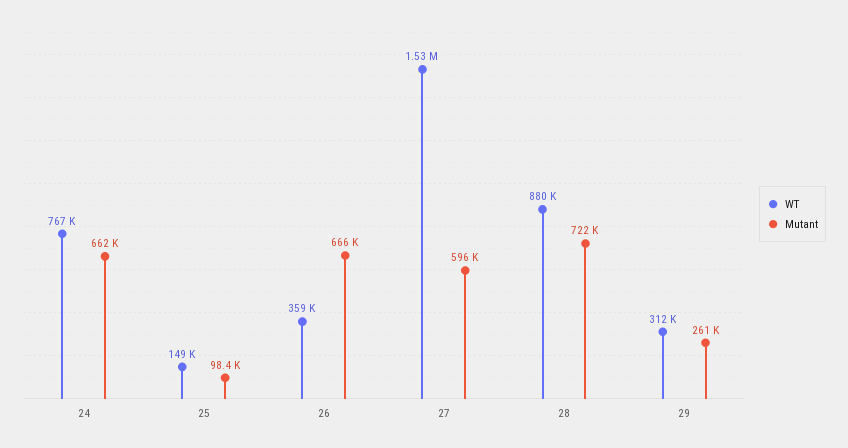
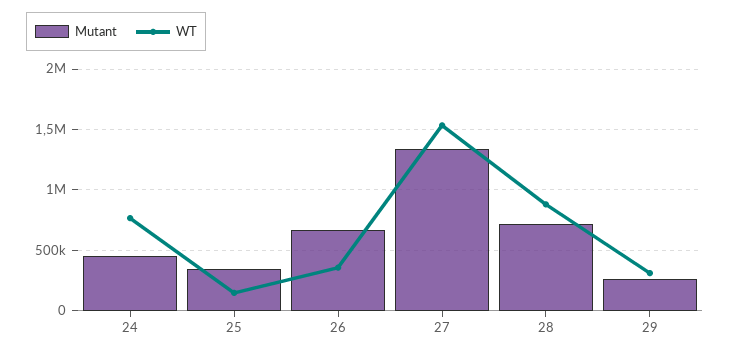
Mutant, 24: 662000 -> 450000
Mutant, 25: 98400 -> 350000
Mutant, 27: 596000 -> 1350000

